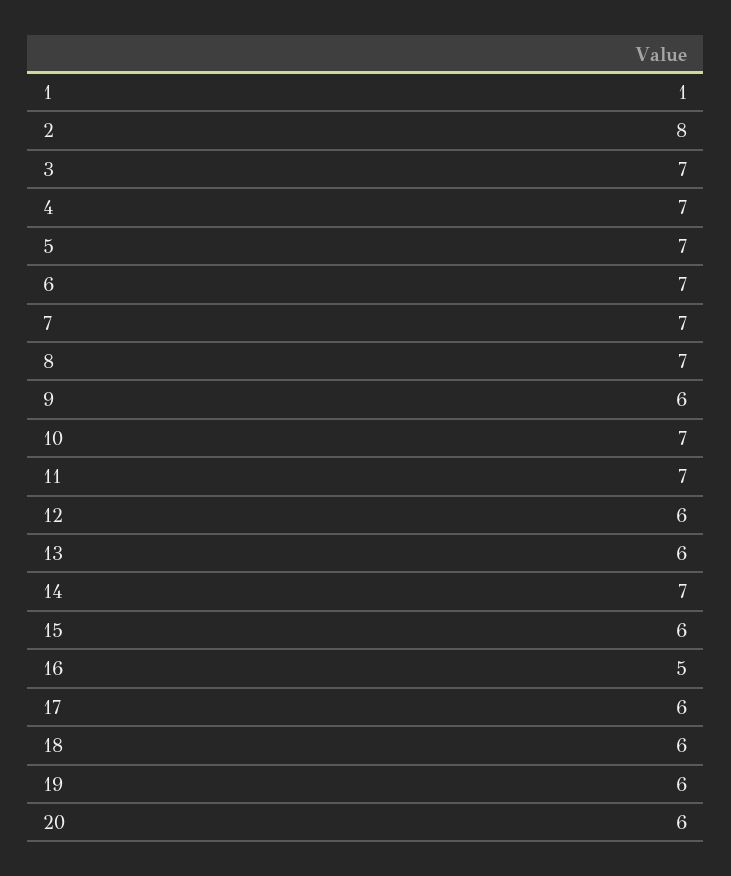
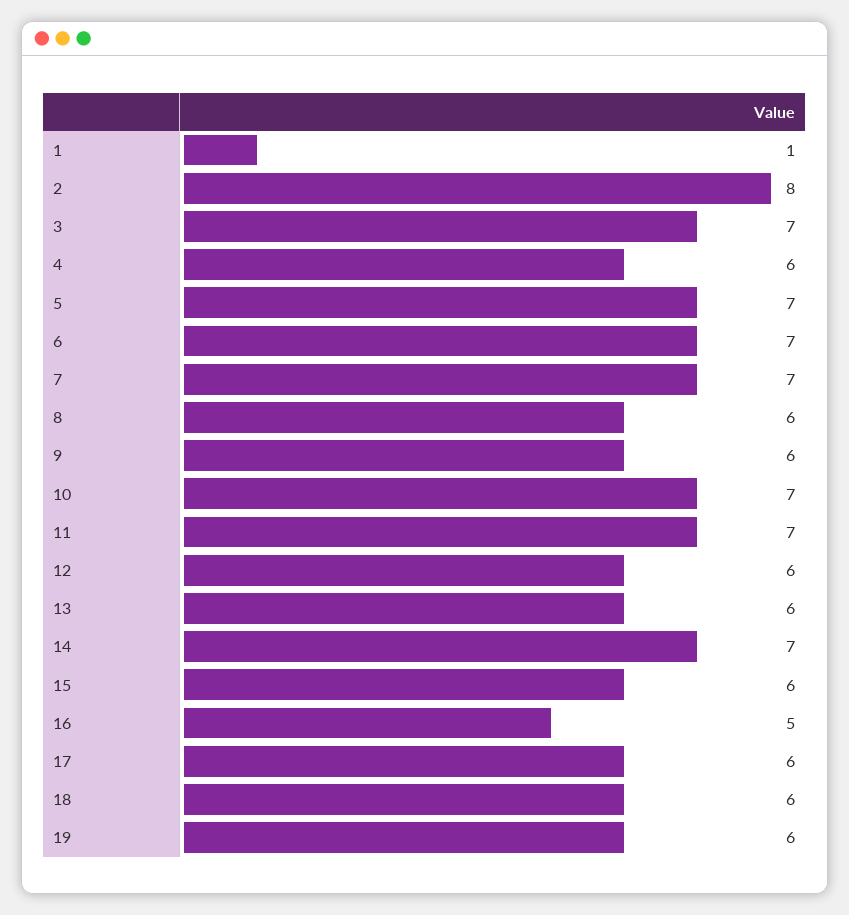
4: 7 -> 6
8: 7 -> 6
20: 6 -> none

